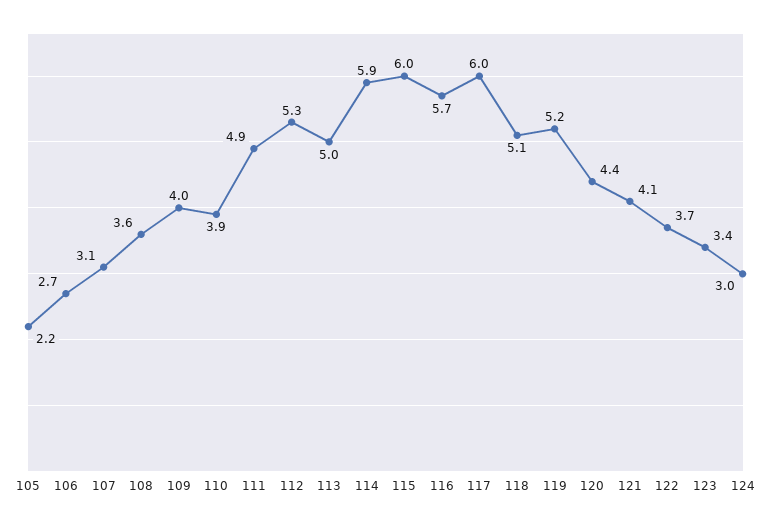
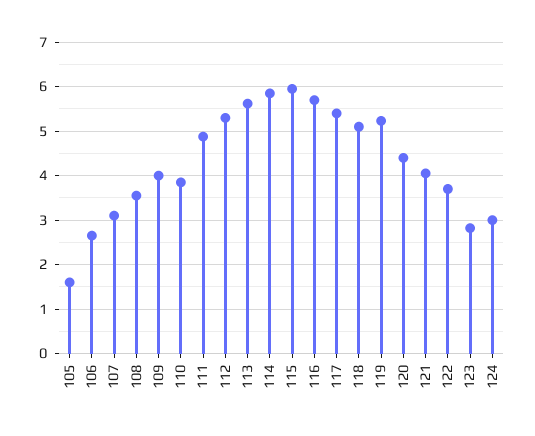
105: 2.2 -> 1.6
113: 5 -> 5.6
117: 6 -> 5.4
123: 3.4 -> 2.8

